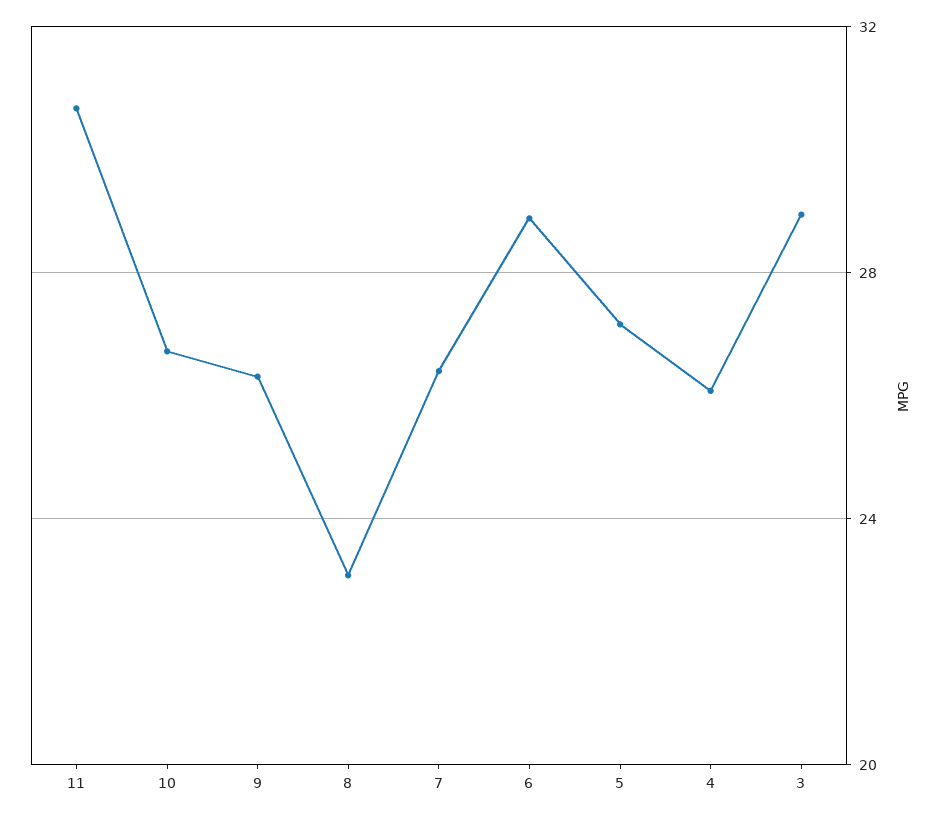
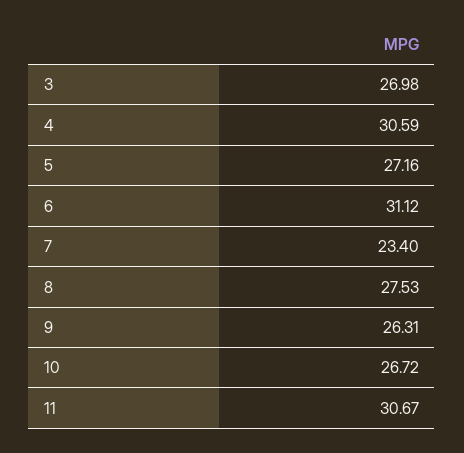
8: 23 -> 27.53
7: 26.5 -> 23.4
6: 29 -> 31.12
4: 26 -> 30.59
3: 29 -> 26.98

